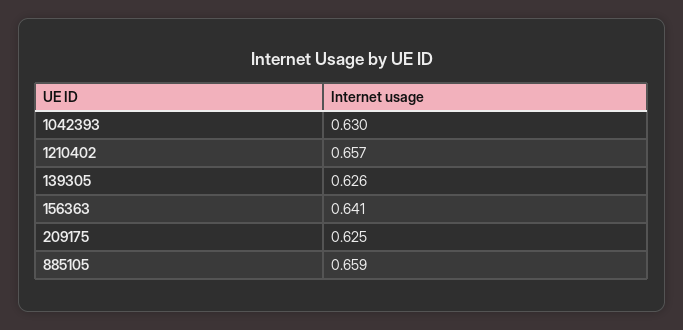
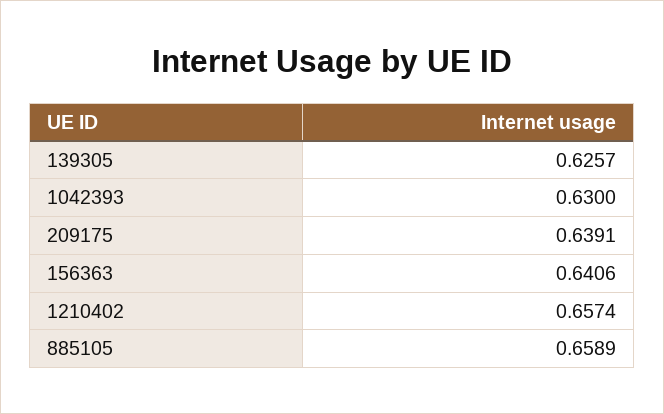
209175: 0.625 -> 0.6391

